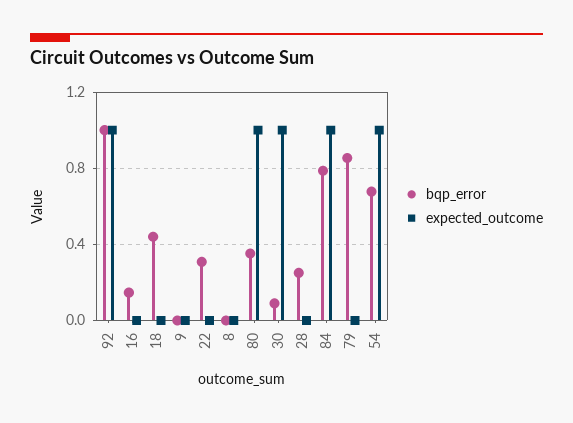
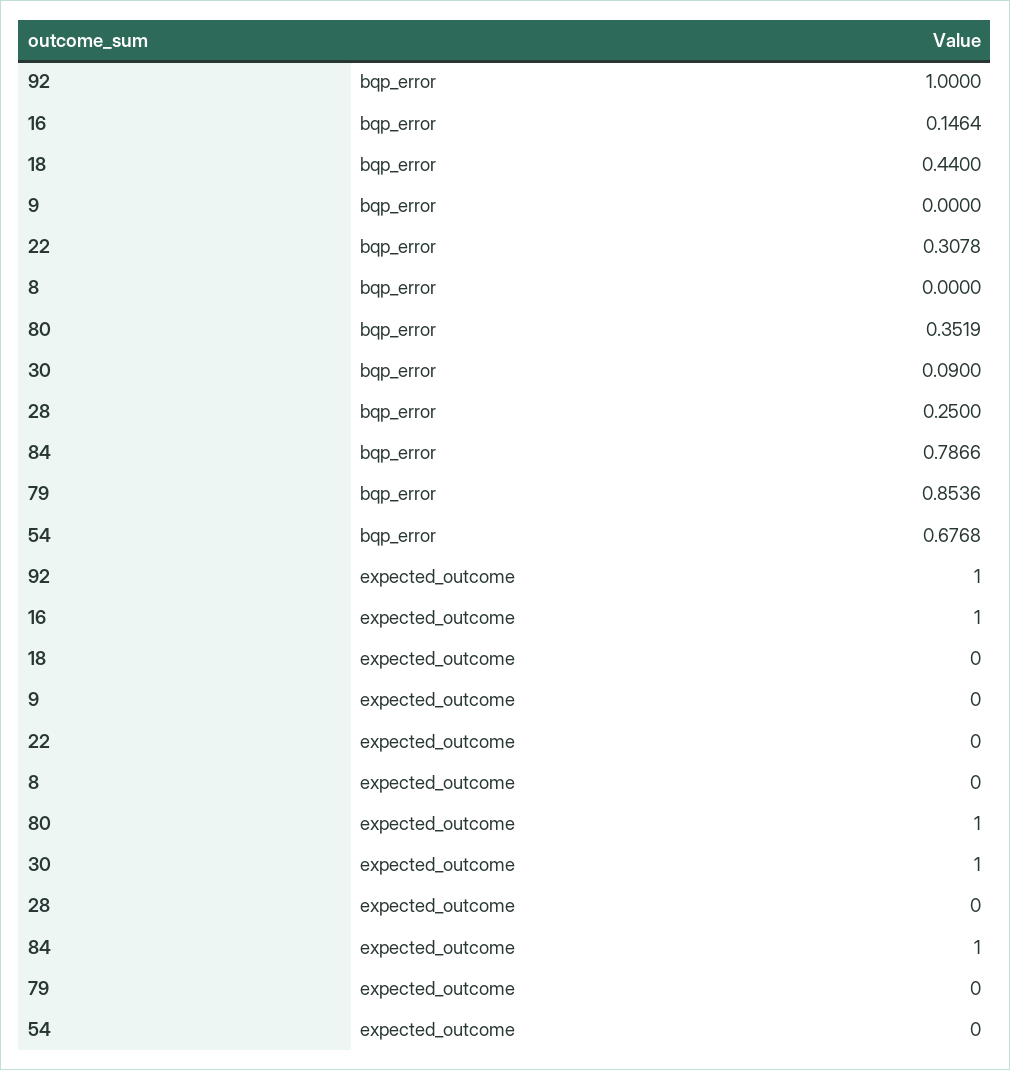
expected_outcome, 16: 0 -> 1
expected_outcome, 54: 1 -> 0

